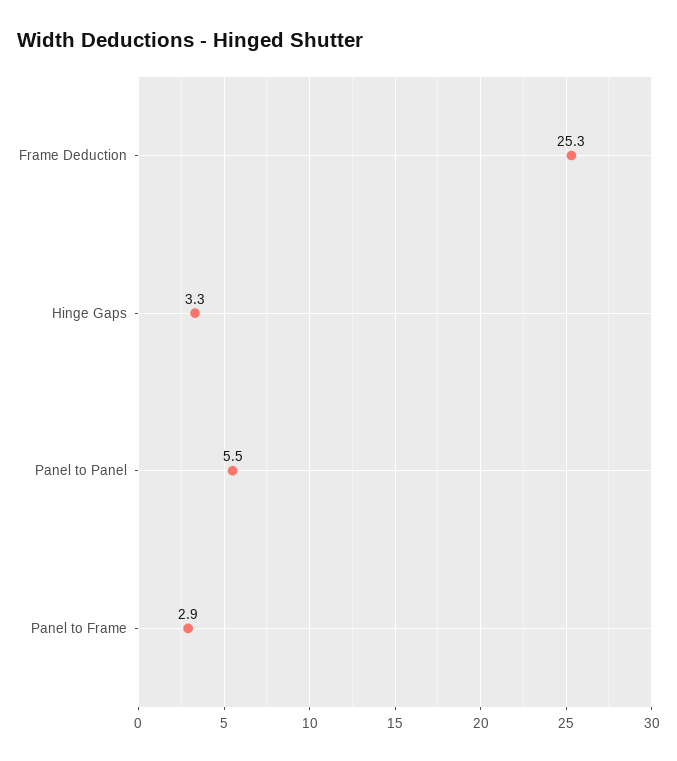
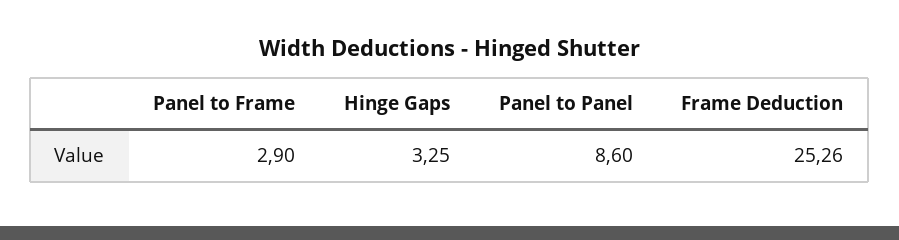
Panel to Panel: 5.5 -> 8.6

